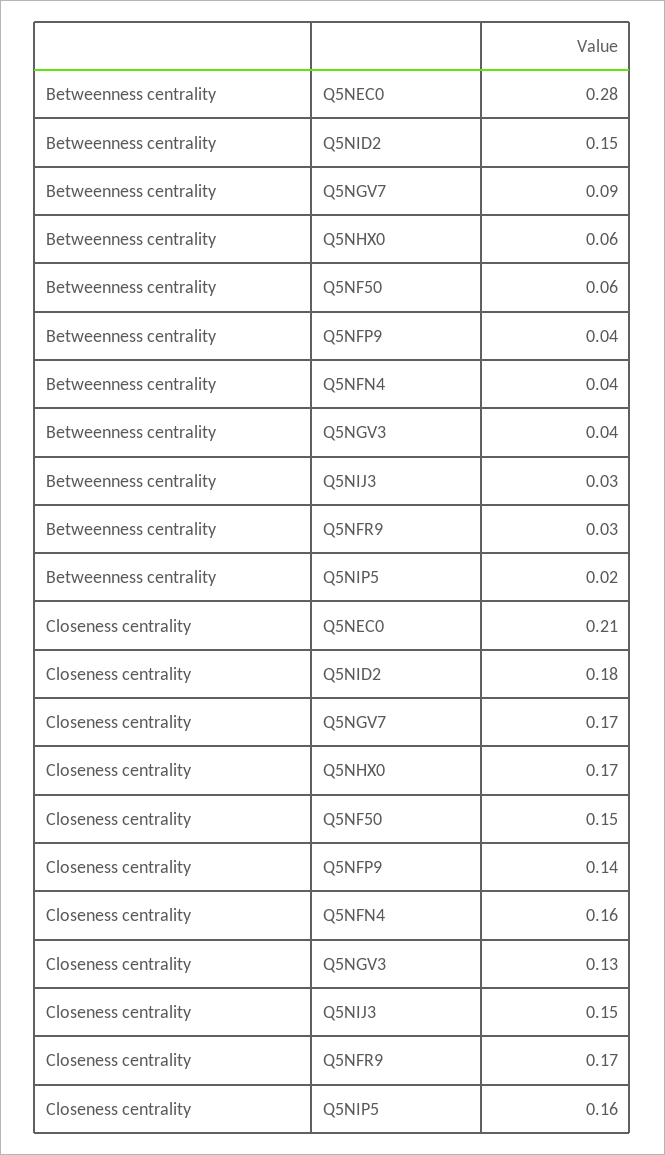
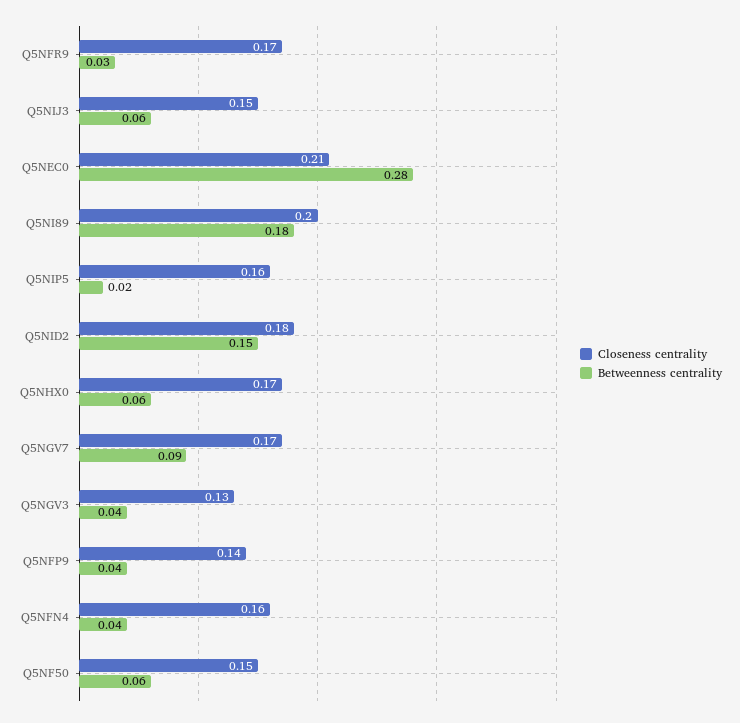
Betweenness centrality, Q5NIJ3: 0.03 -> 0.06
Closeness centrality, Q5NI89: none -> 0.2
Betweenness centrality, Q5NI89: none -> 0.18

